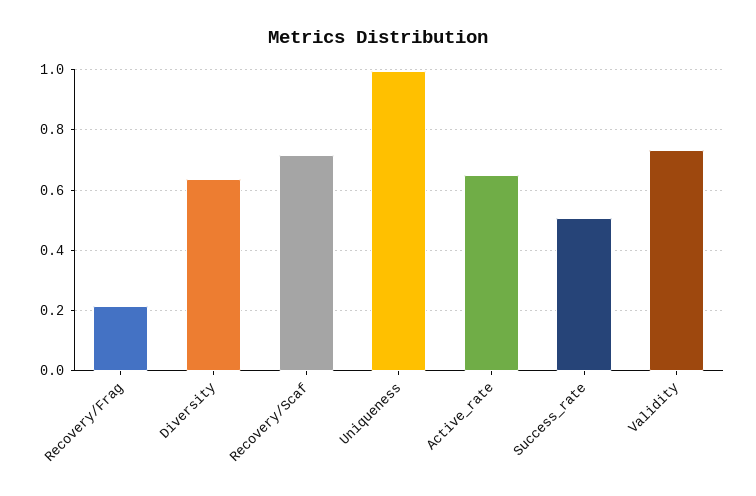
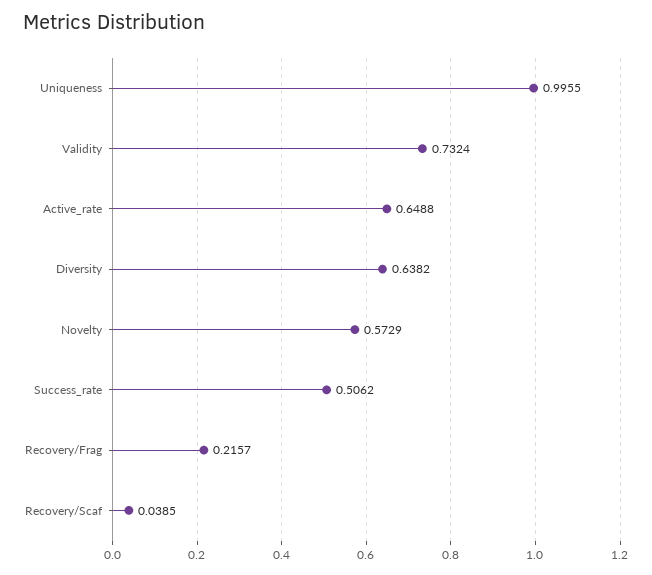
Recovery/Scaf: 0.72 -> 0.0385
Novelty: none -> 0.5729

